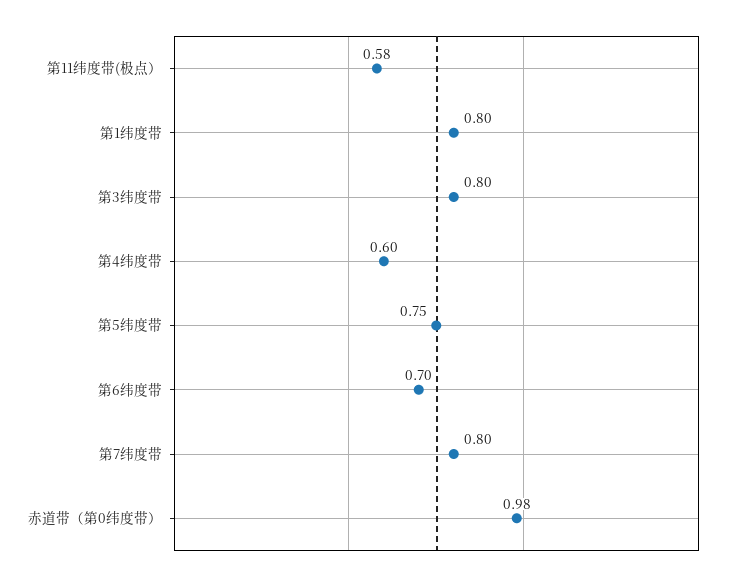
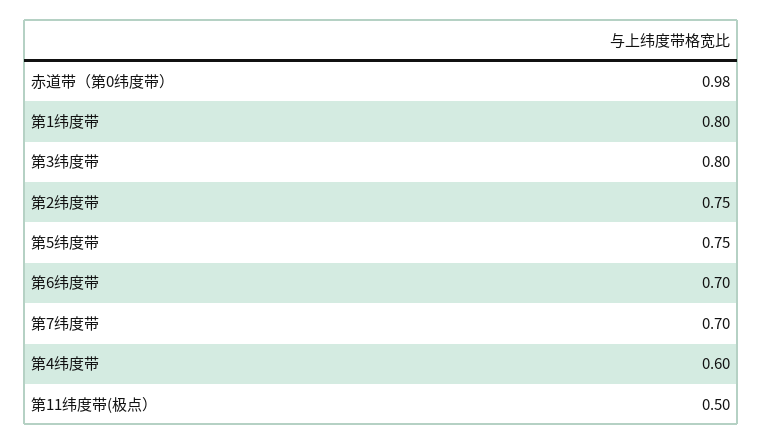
第11纬度带(极点）: 0.58 -> 0.5
第7纬度带: 0.8 -> 0.7
第2纬度带: none -> 0.75

